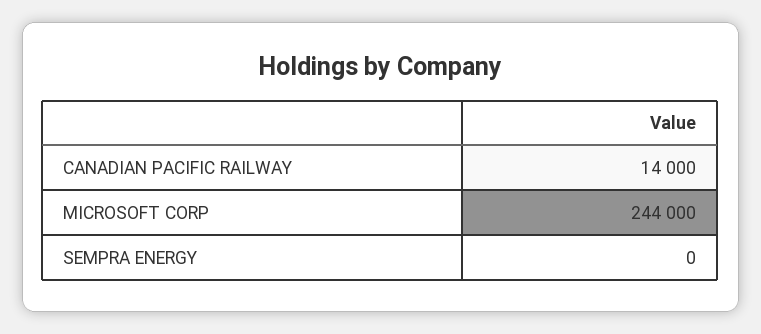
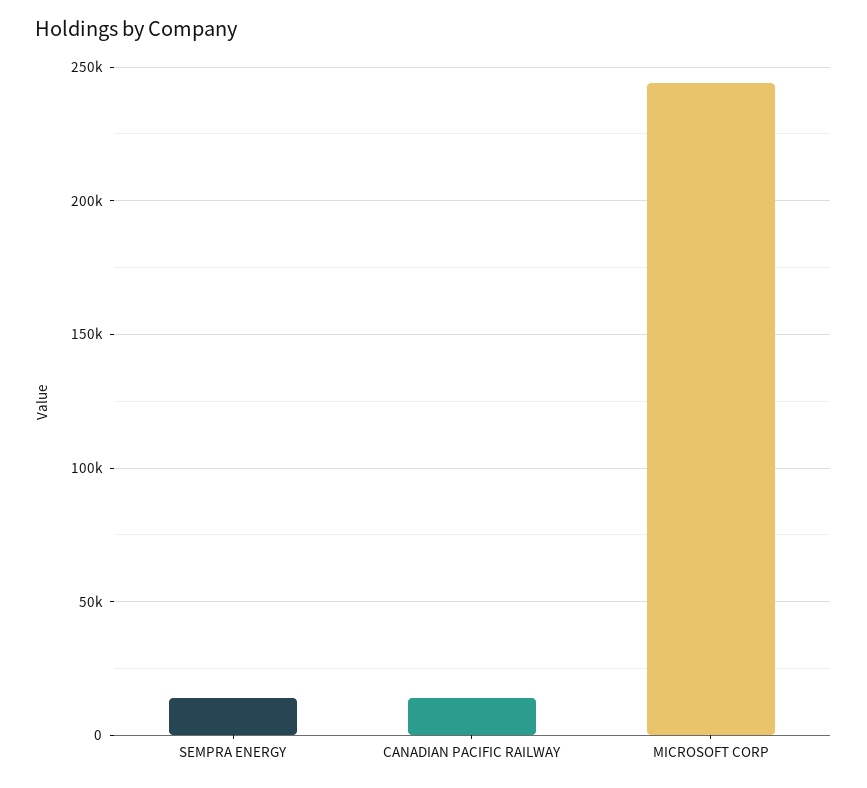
SEMPRA ENERGY: 0 -> 15000

